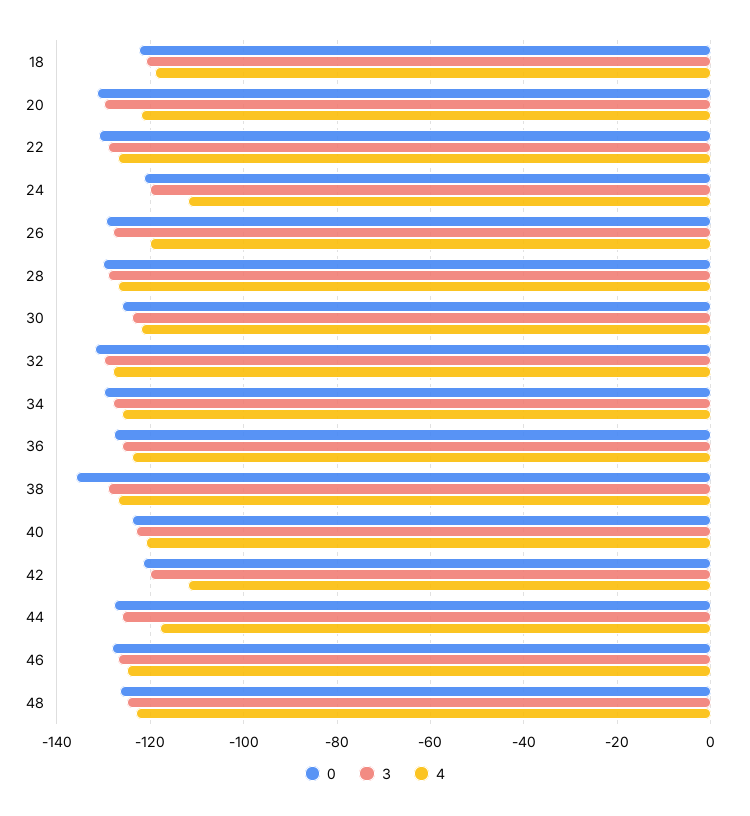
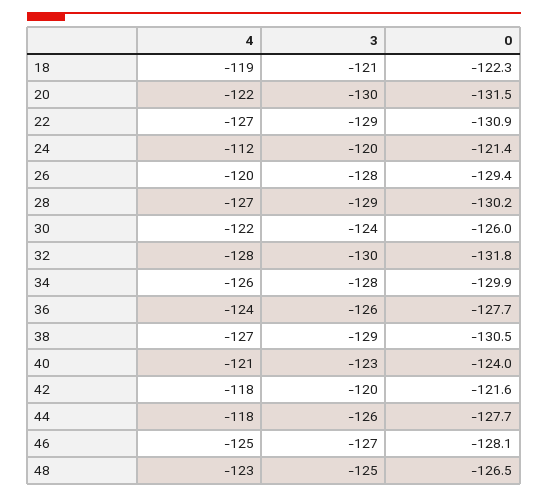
0, 38: -136 -> -130.5
4, 42: -112 -> -118

